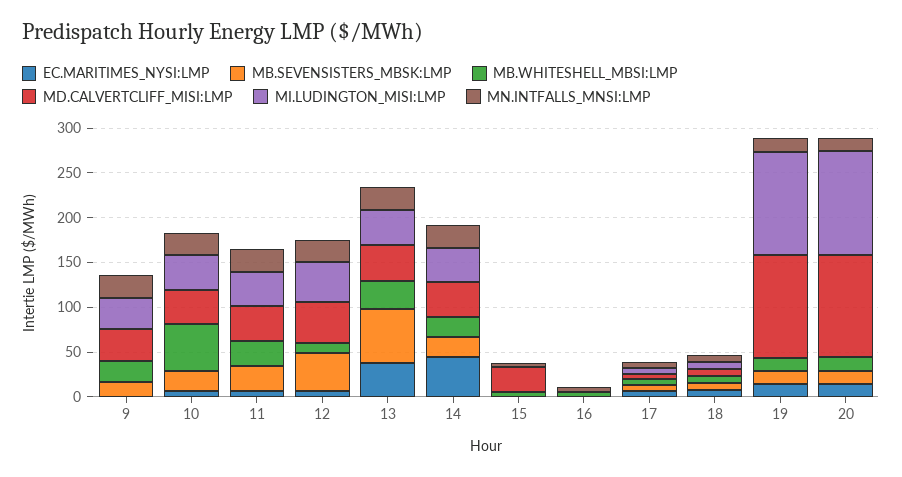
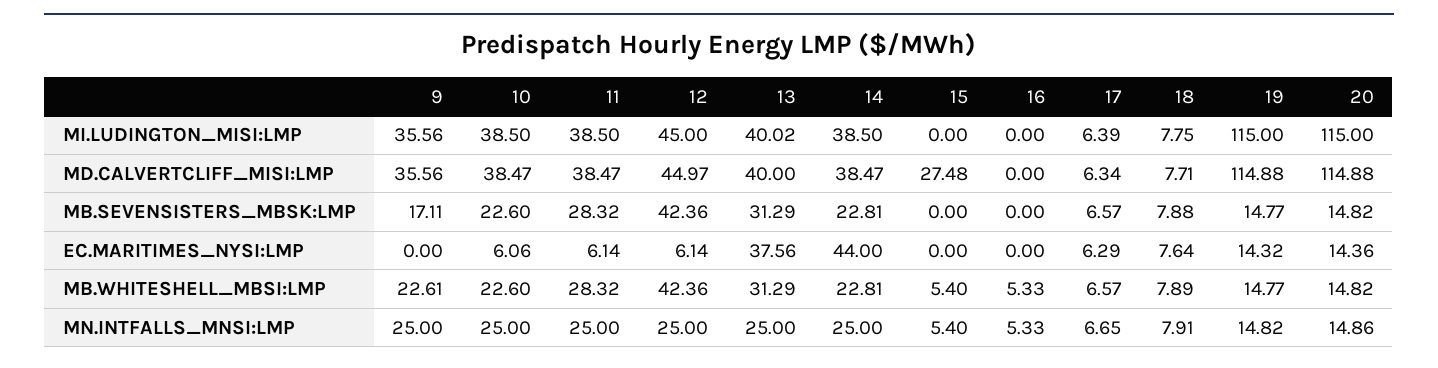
MB.WHITESHELL_MBSI:LMP, 10: 50 -> 22.6
MB.WHITESHELL_MBSI:LMP, 12: 10 -> 42.36
MB.SEVENSISTERS_MBSK:LMP, 13: 60 -> 31.29

